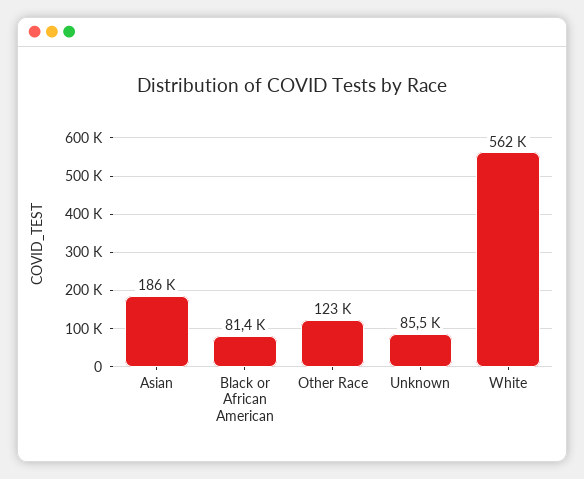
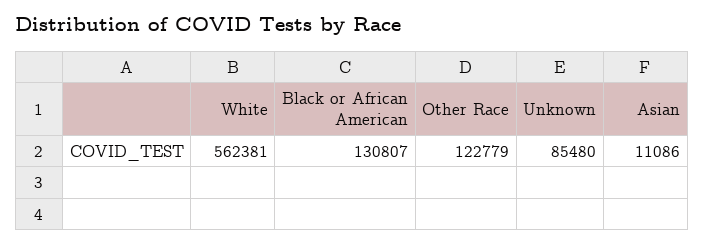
Asian: 186000 -> 11086
Black or African American: 81400 -> 130807

